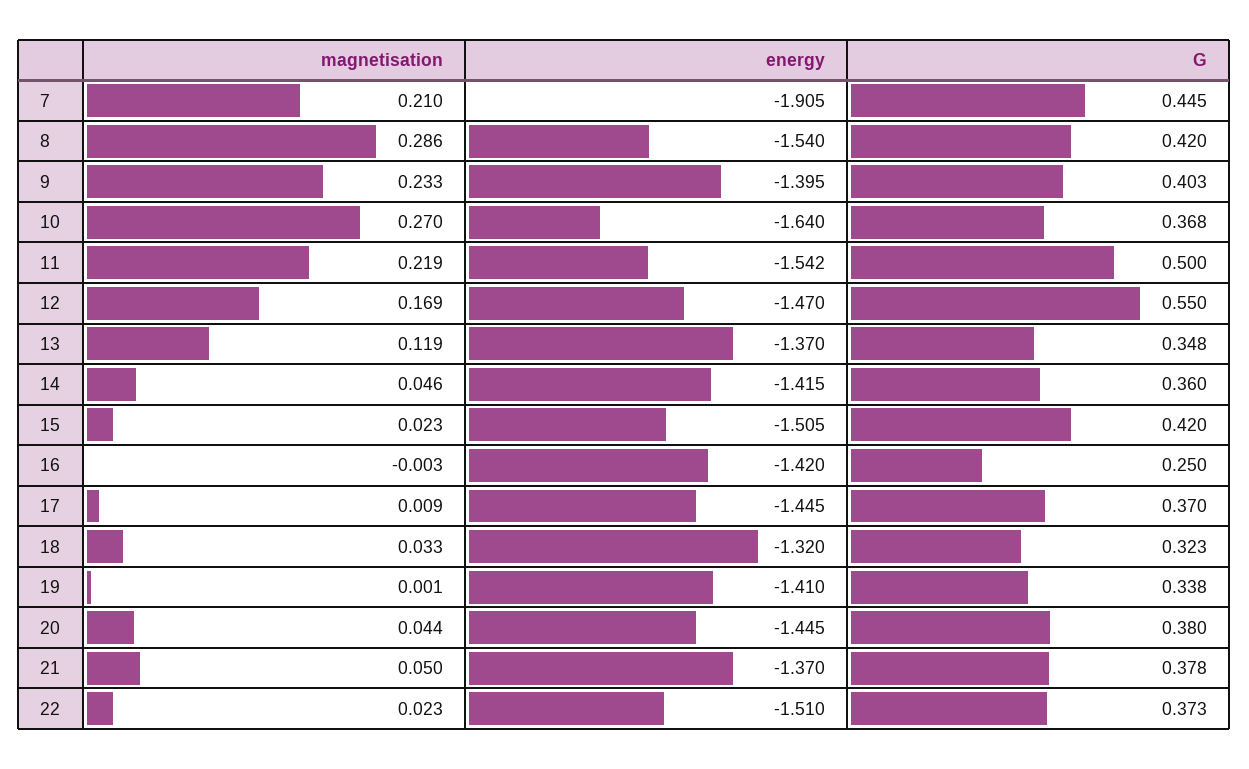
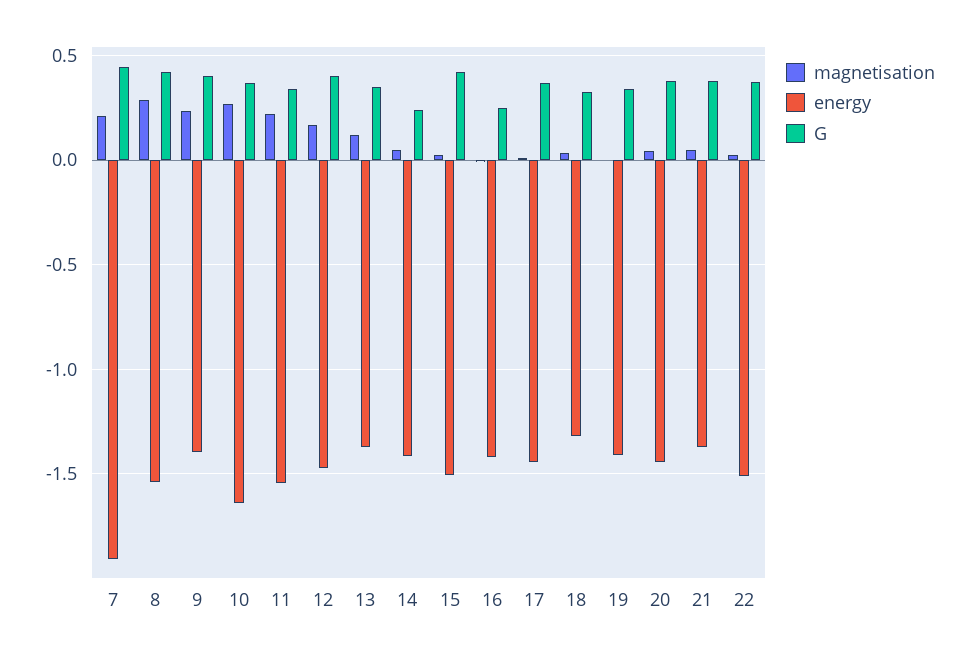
G, 11: 0.5 -> 0.35
G, 12: 0.55 -> 0.4
G, 14: 0.36 -> 0.25

